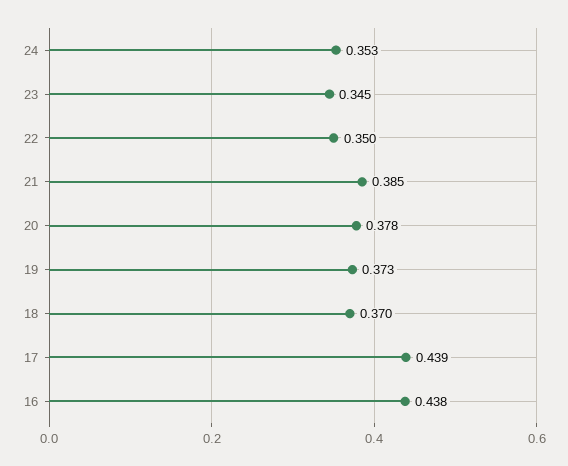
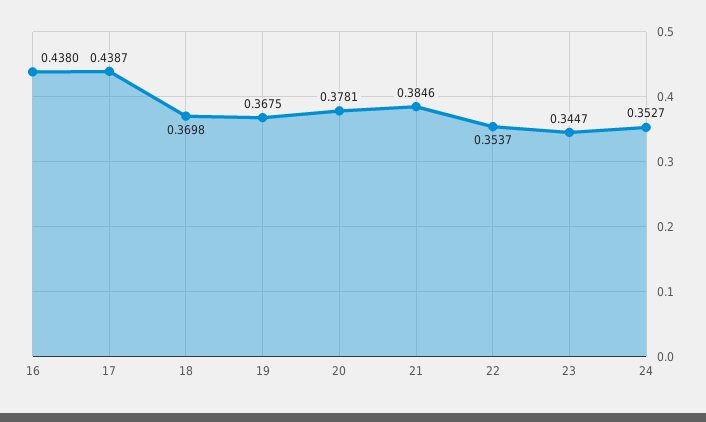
22: 0.35 -> 0.3537
19: 0.373 -> 0.3675

